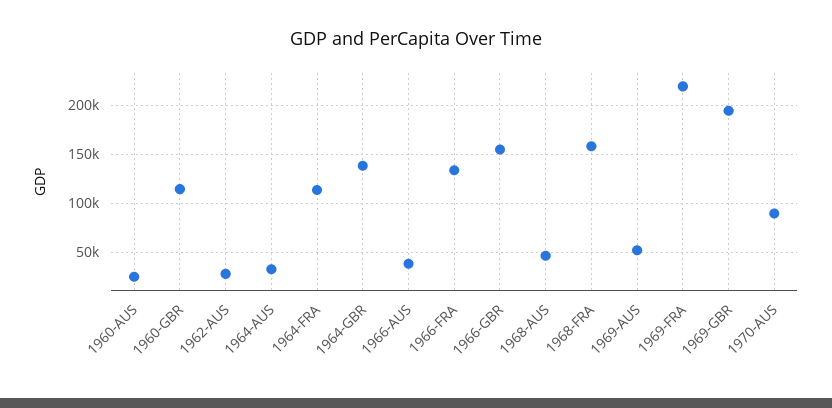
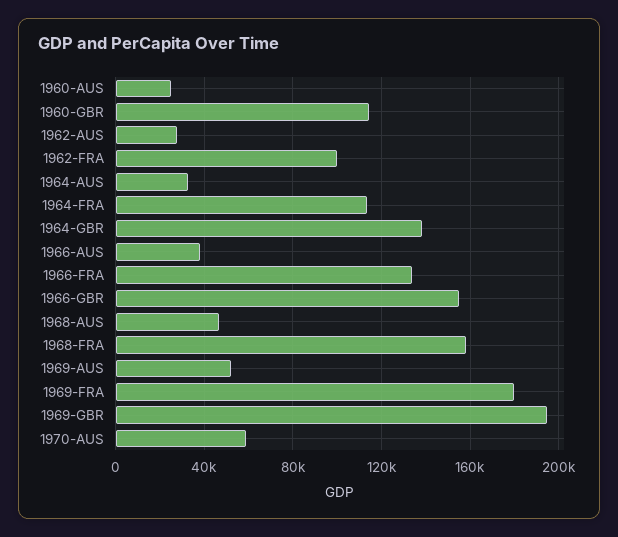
1969-FRA: 220000 -> 180000
1970-AUS: 90000 -> 60000
1962-FRA: none -> 100000

